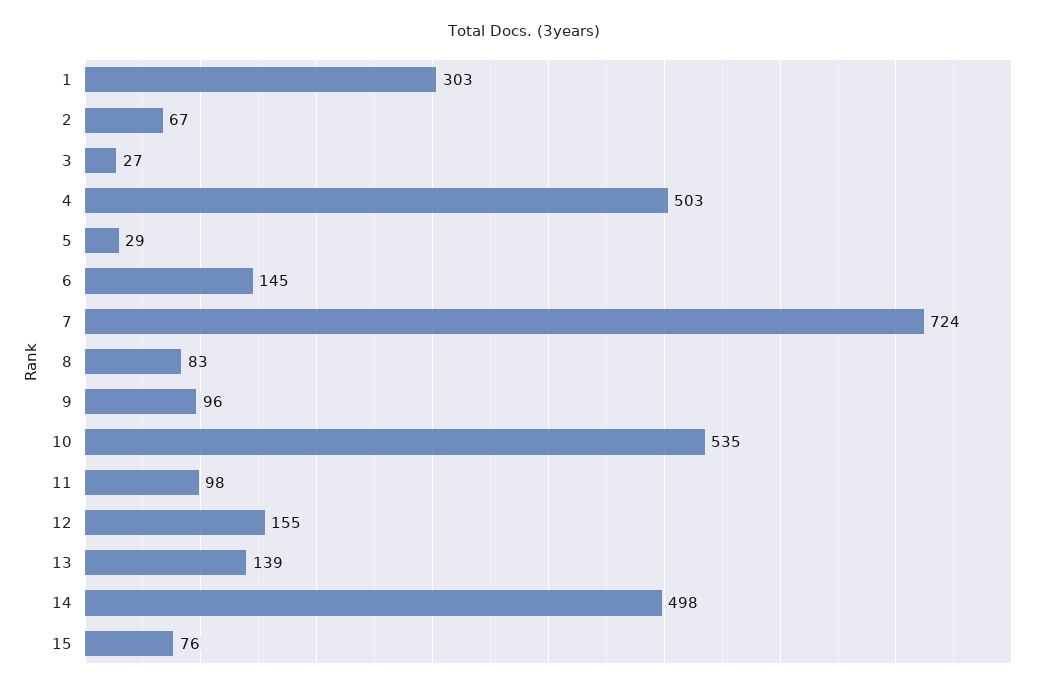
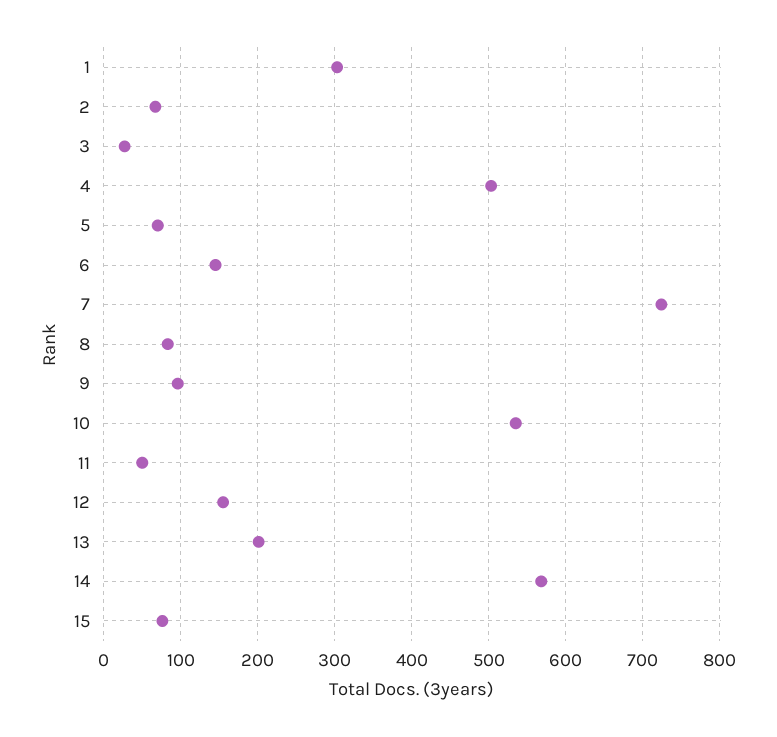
5: 29 -> 70
11: 98 -> 50
13: 139 -> 200
14: 498 -> 570

